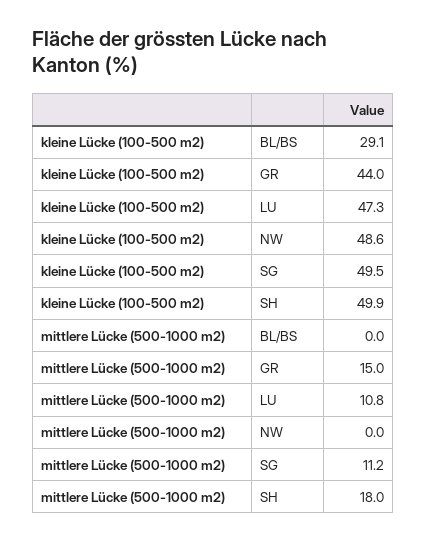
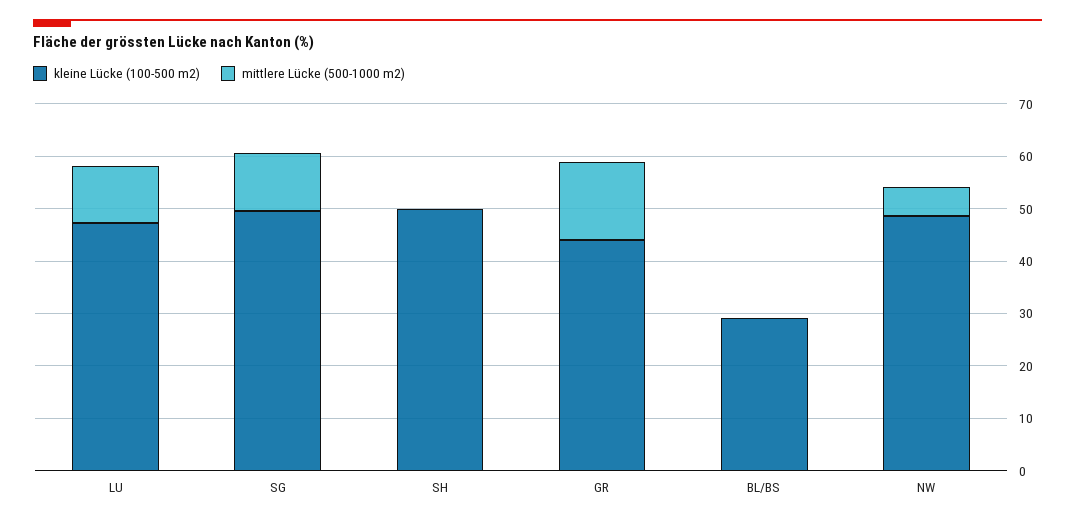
mittlere Lücke (500-1000 m2), NW: 0 -> 6
mittlere Lücke (500-1000 m2), SH: 18 -> 0

